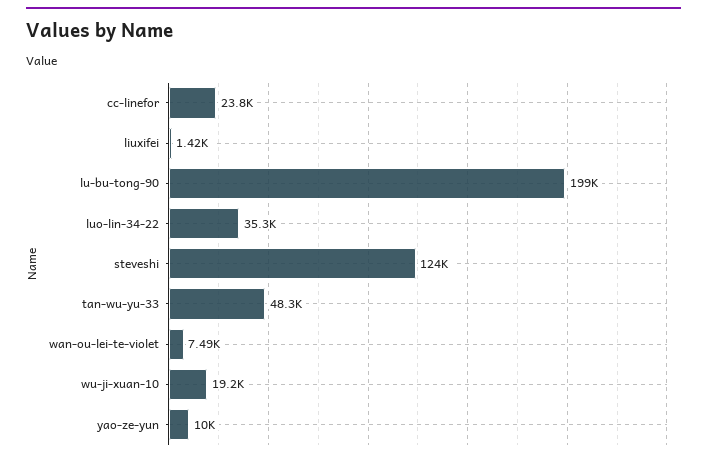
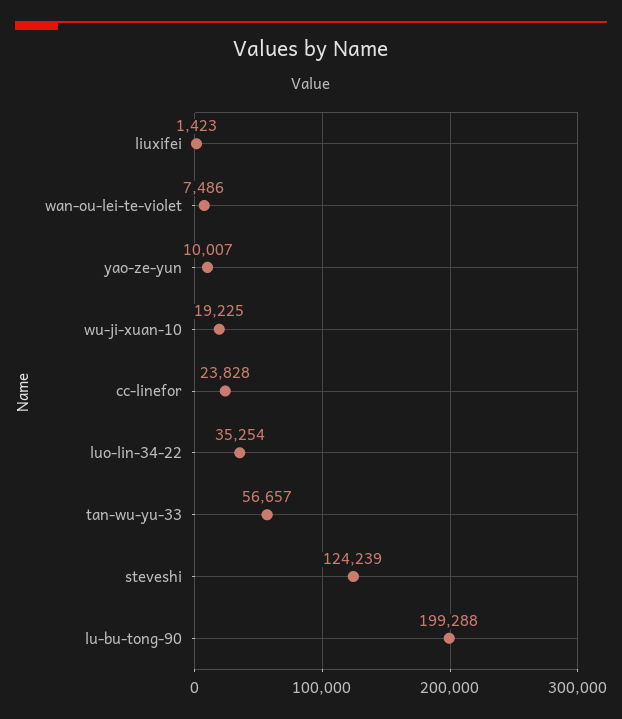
tan-wu-yu-33: 48300 -> 56657

